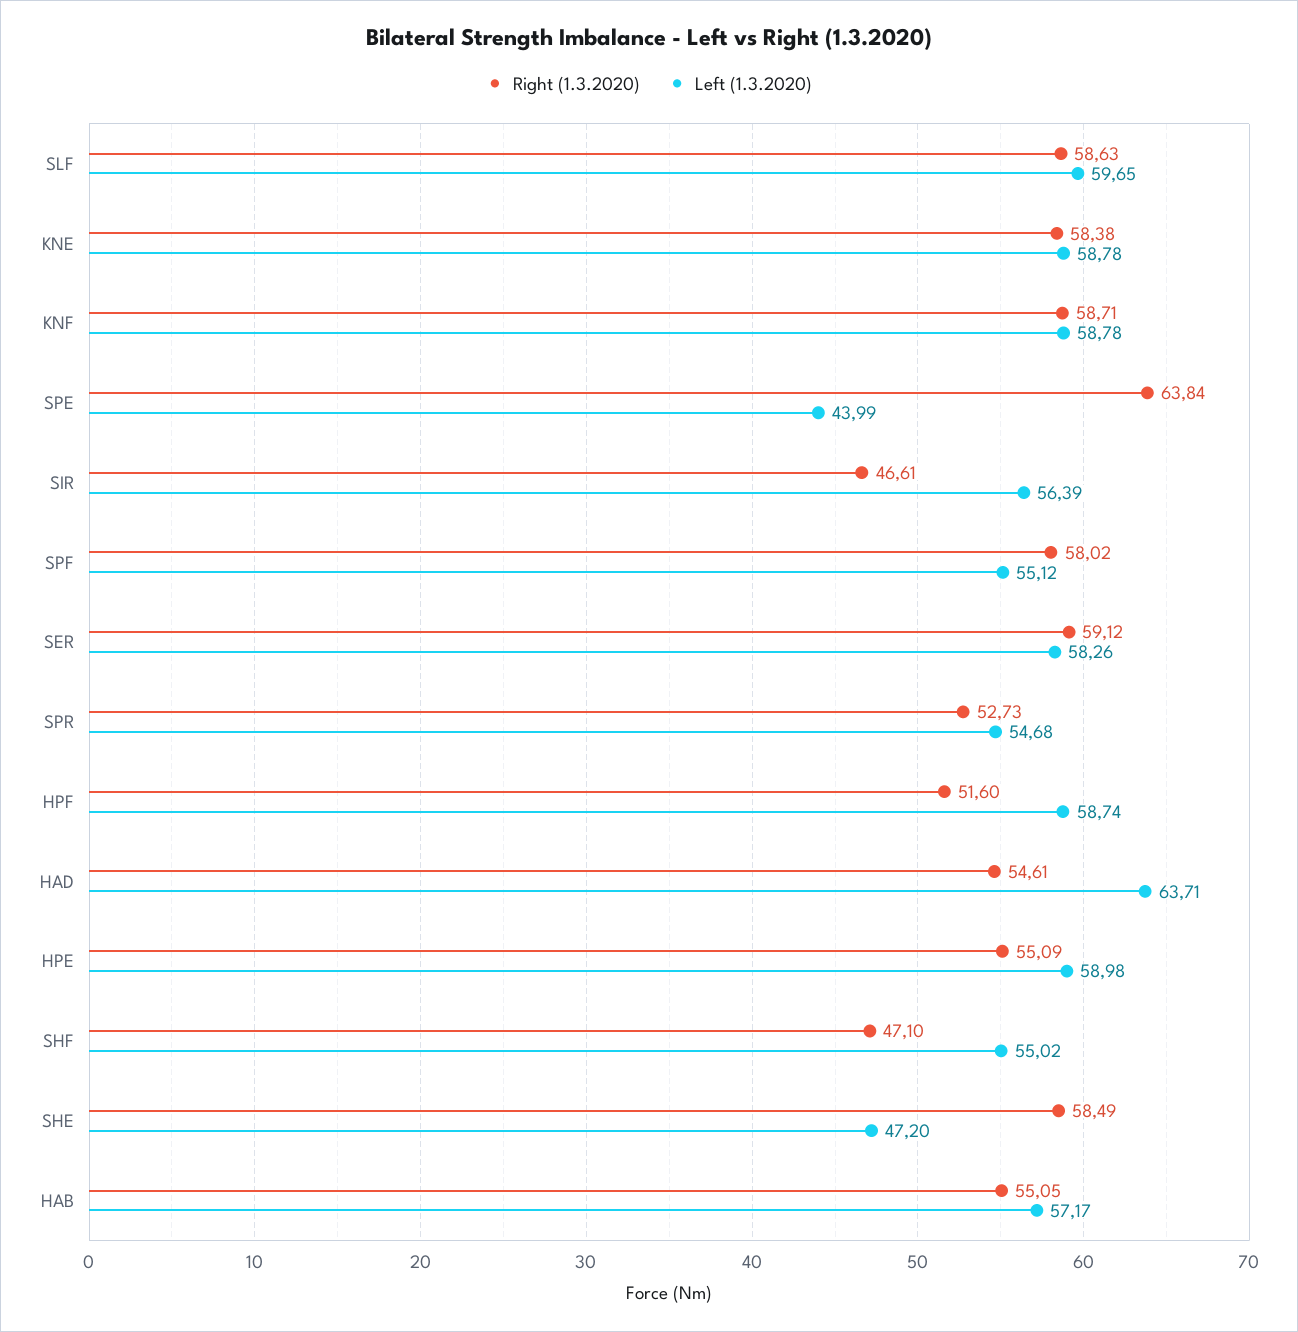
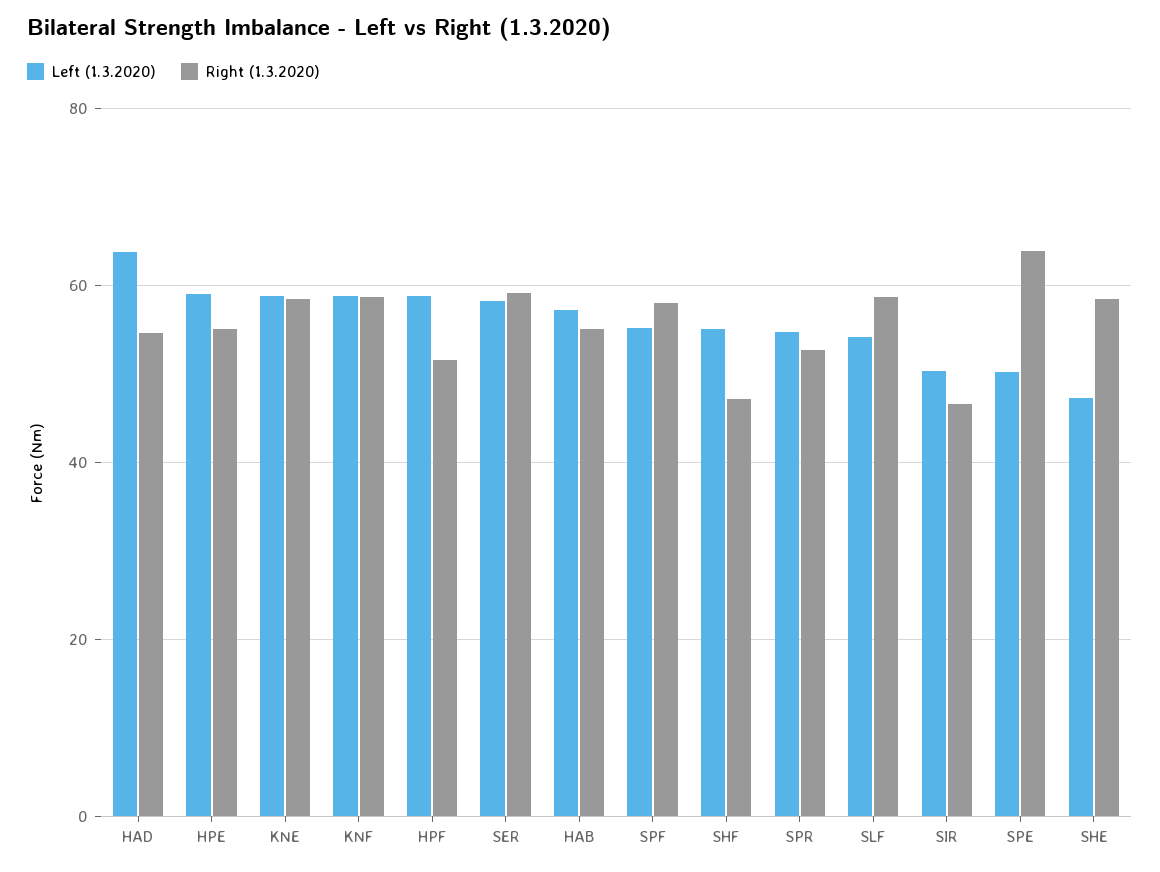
Left (1.3.2020), SLF: 59.65 -> 54
Left (1.3.2020), SPE: 43.99 -> 50
Left (1.3.2020), SIR: 56.39 -> 50

